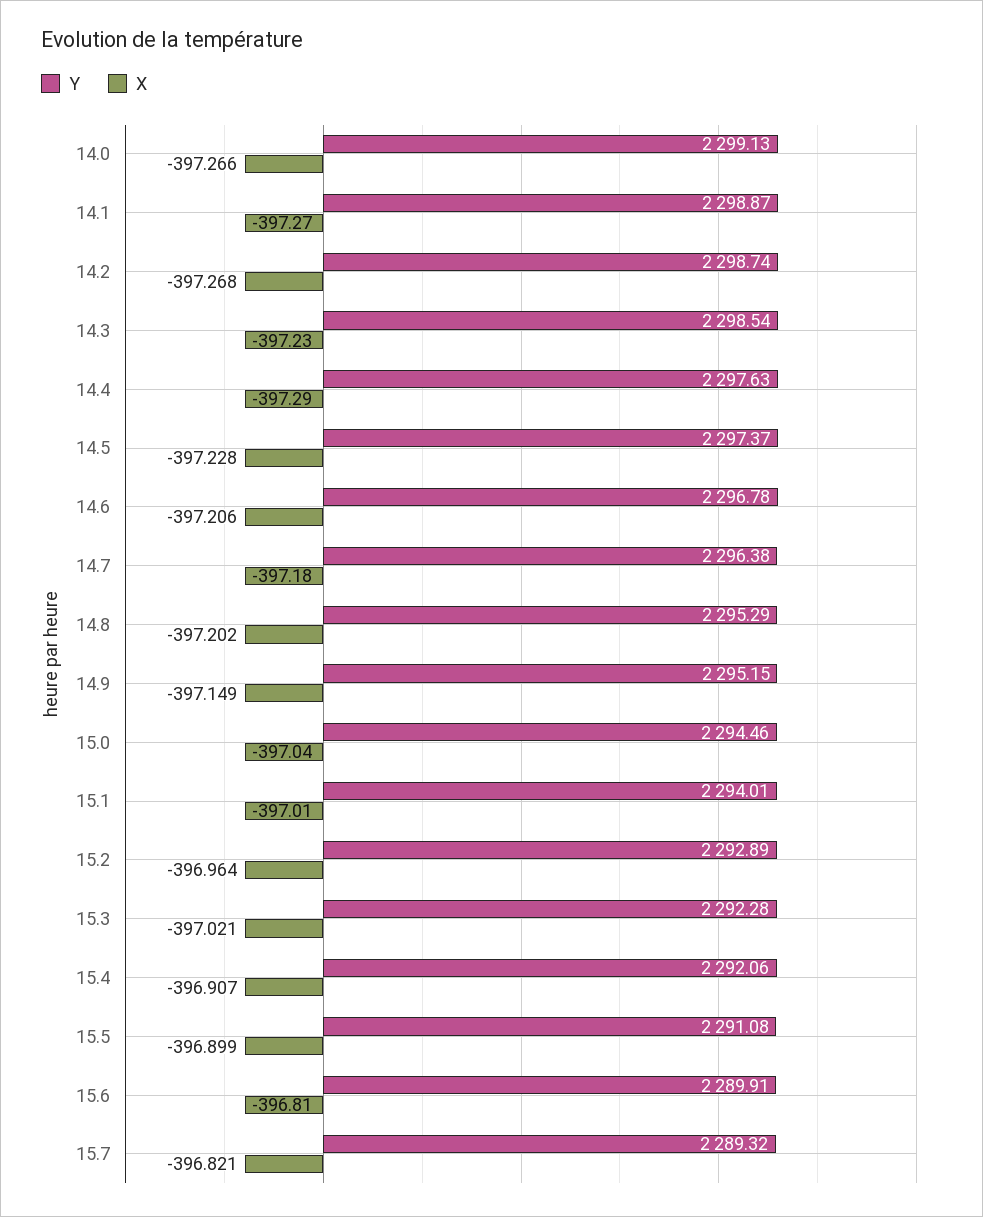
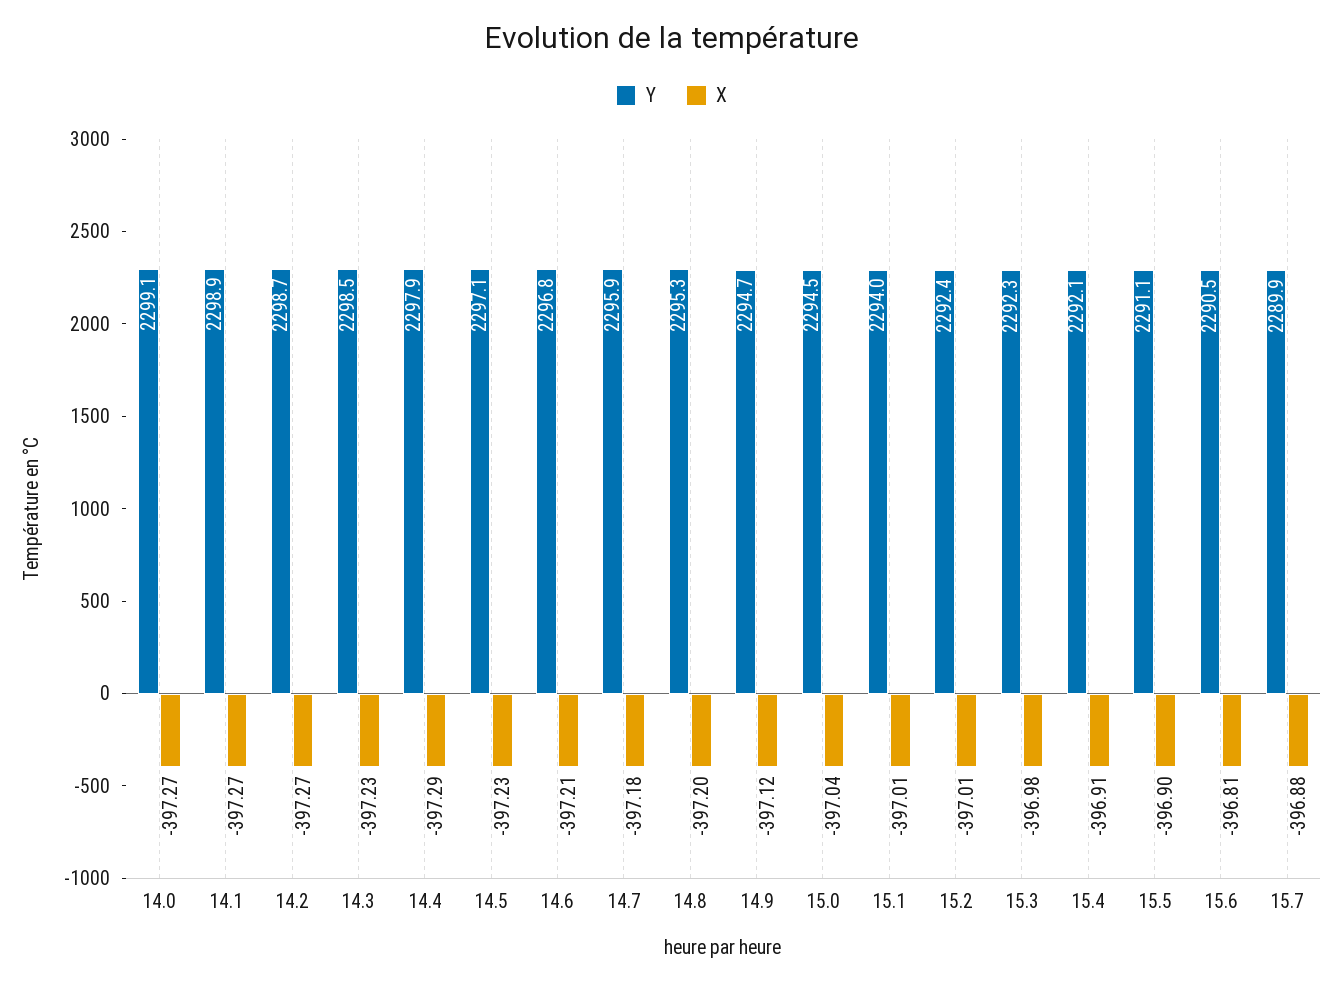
Y, 14.4: 2297.63 -> 2297.9
Y, 14.5: 2297.37 -> 2297.1
Y, 14.7: 2296.38 -> 2295.9
Y, 14.9: 2295.15 -> 2294.7
X, 14.9: -397.149 -> -397.12
Y, 15.2: 2292.89 -> 2292.4
X, 15.2: -396.964 -> -397.01
X, 15.3: -397.021 -> -396.98
Y, 15.6: 2289.91 -> 2290.5
Y, 15.7: 2289.32 -> 2289.9
X, 15.7: -396.821 -> -396.88

